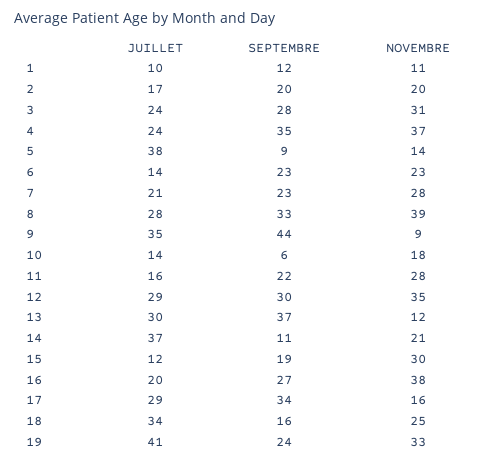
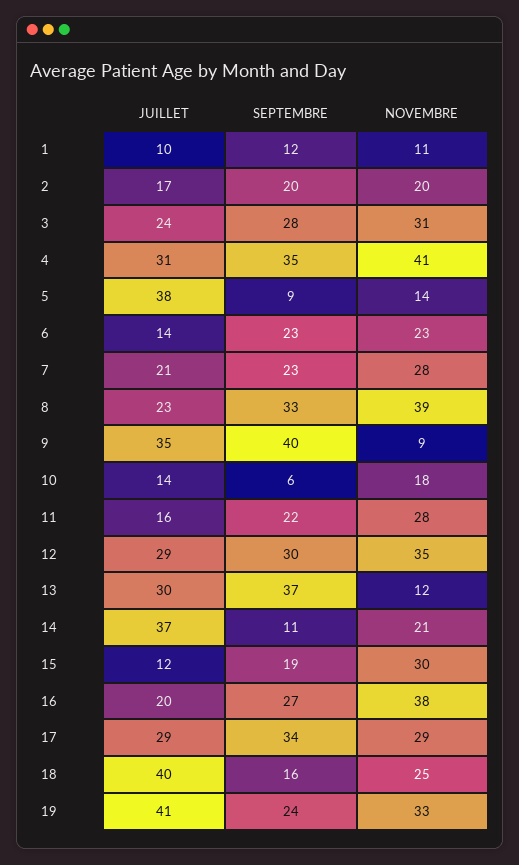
JUILLET, 4: 24 -> 31
NOVEMBRE, 4: 37 -> 41
JUILLET, 8: 28 -> 23
SEPTEMBRE, 9: 44 -> 40
NOVEMBRE, 17: 16 -> 29
JUILLET, 18: 34 -> 40

